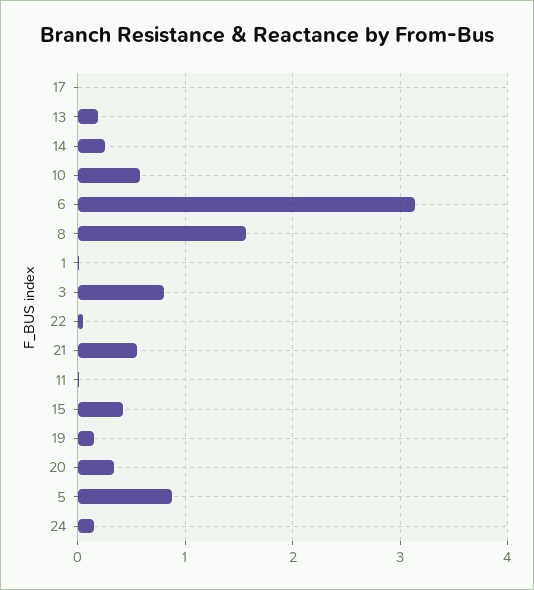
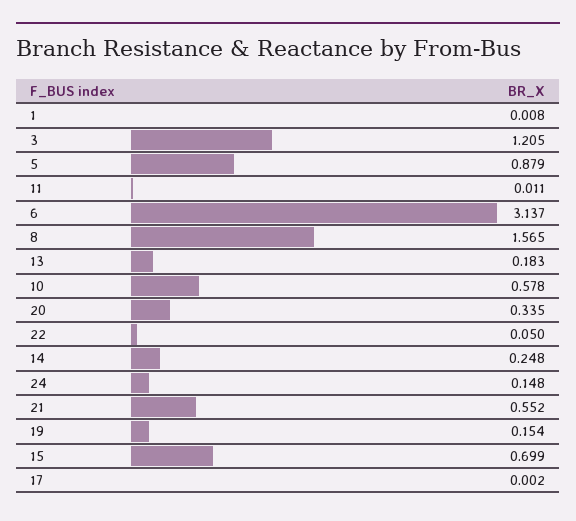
3: 0.8 -> 1.205
15: 0.4 -> 0.699

